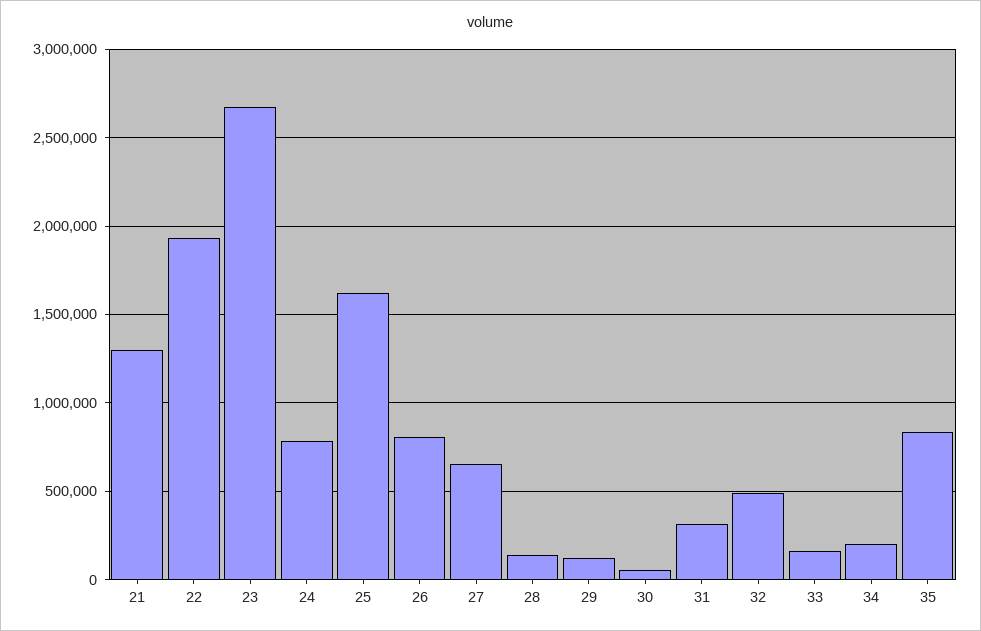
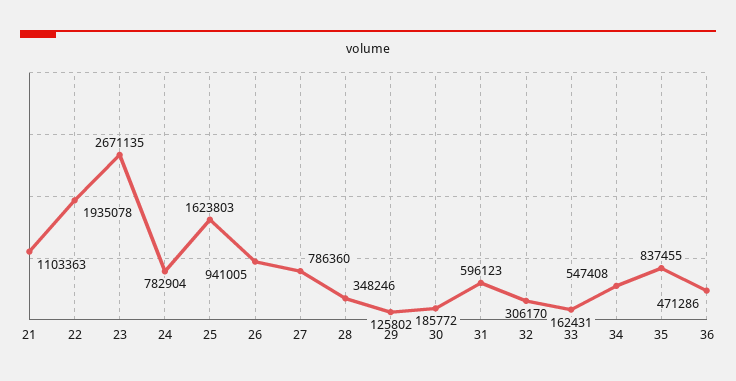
21: 1300000 -> 1103363
26: 800000 -> 941005
27: 650000 -> 786360
28: 150000 -> 348246
30: 50000 -> 185772
31: 300000 -> 596123
32: 500000 -> 306170
34: 200000 -> 547408
36: none -> 471286

